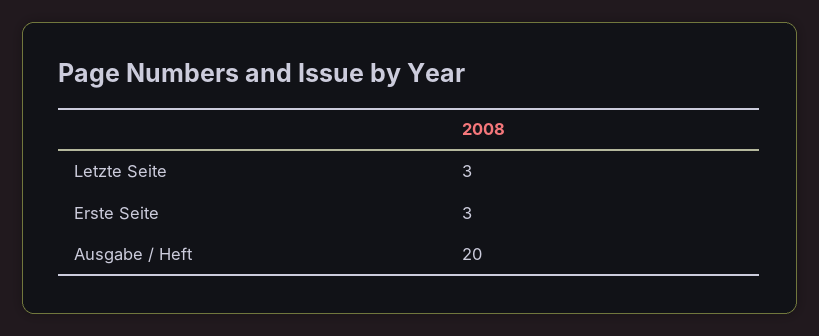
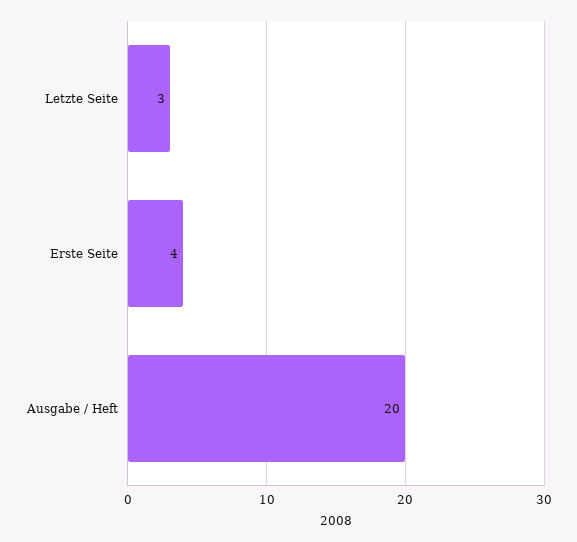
Erste Seite: 3 -> 4

